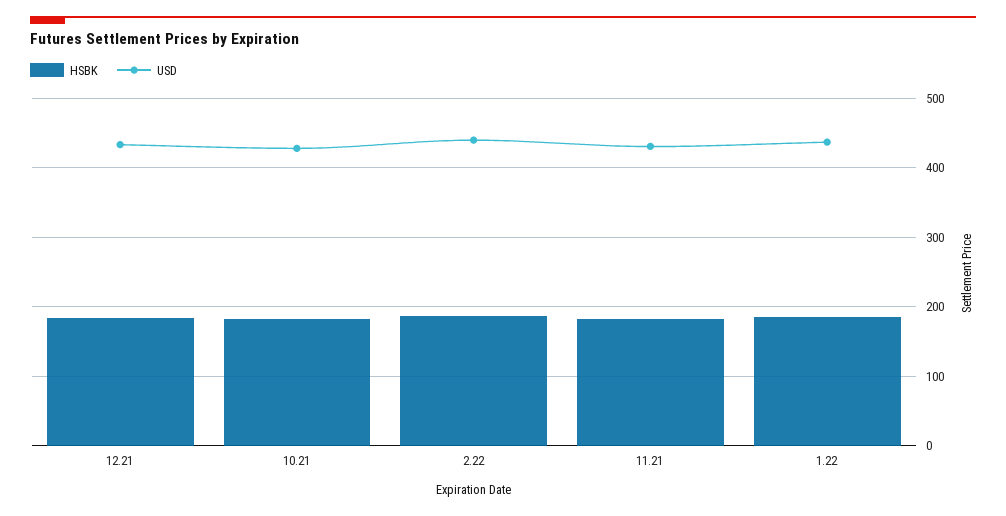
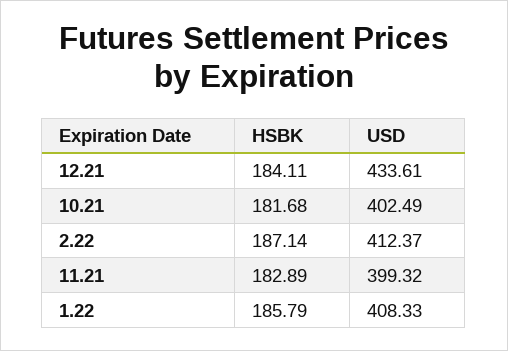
USD, 10.21: 430 -> 402.49
USD, 2.22: 440 -> 412.37
USD, 11.21: 430 -> 399.32
USD, 1.22: 440 -> 408.33

